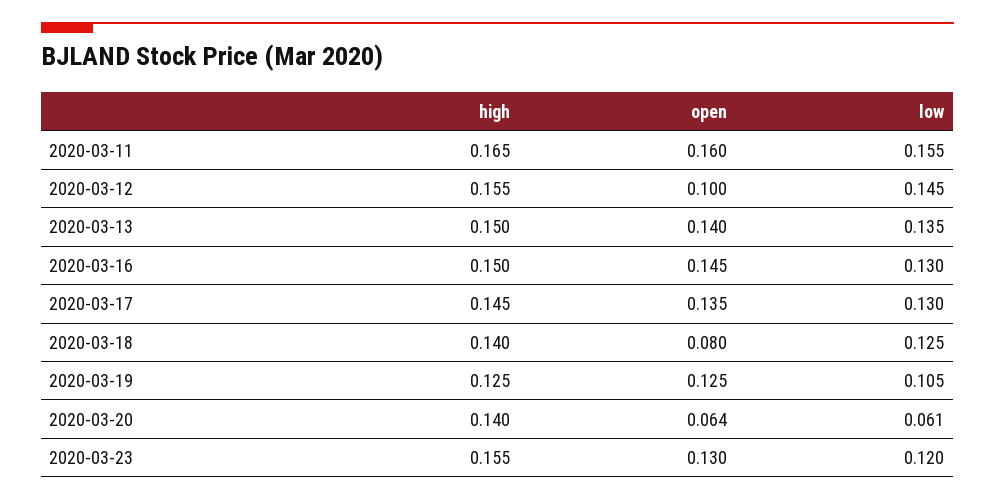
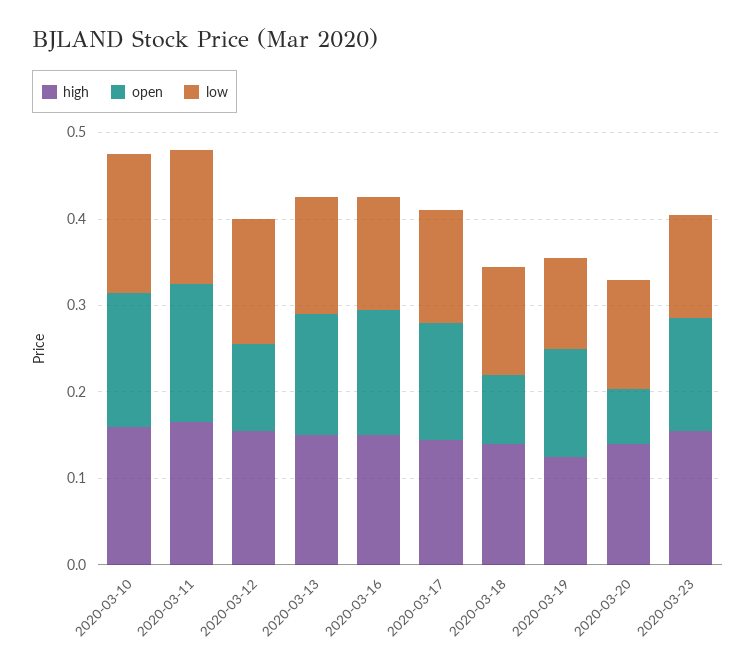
low, 2020-03-20: 0.061 -> 0.12
high, 2020-03-10: none -> 0.16
open, 2020-03-10: none -> 0.16
low, 2020-03-10: none -> 0.16

